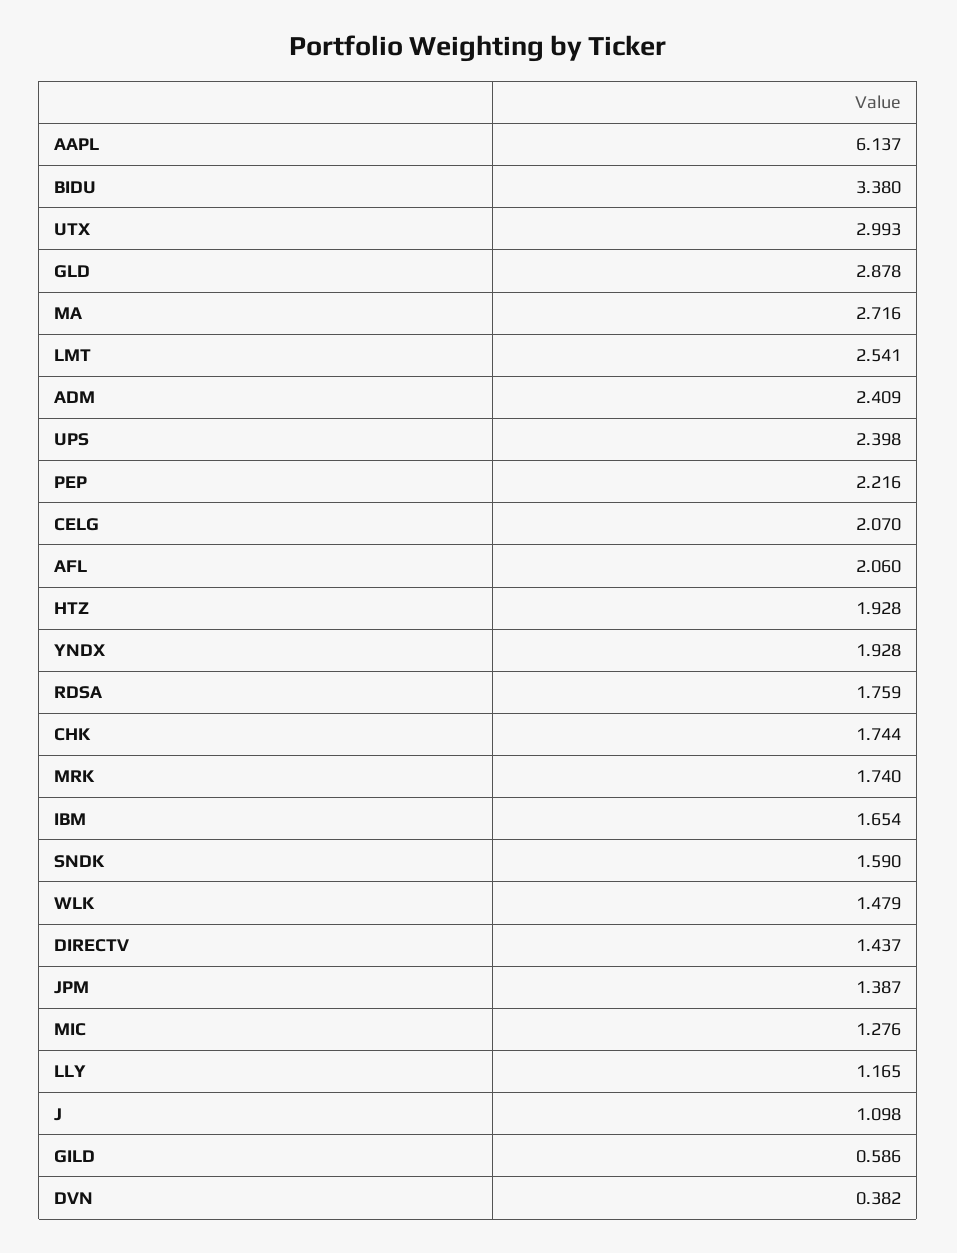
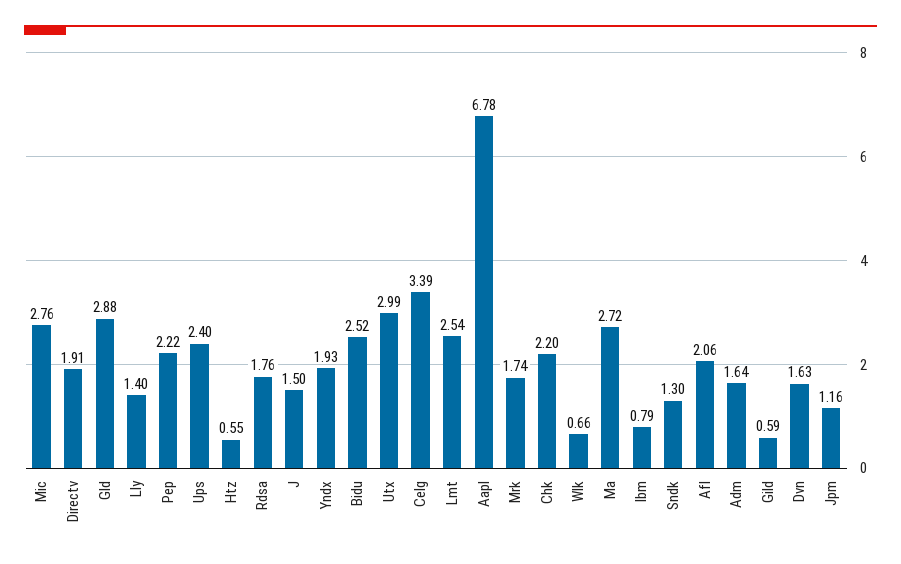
AAPL: 6.137 -> 6.78
BIDU: 3.38 -> 2.52
ADM: 2.409 -> 1.64
CELG: 2.07 -> 3.39
HTZ: 1.928 -> 0.55
CHK: 1.744 -> 2.2
IBM: 1.654 -> 0.79
SNDK: 1.59 -> 1.3
WLK: 1.479 -> 0.66
DIRECTV: 1.437 -> 1.91
JPM: 1.387 -> 1.16
MIC: 1.276 -> 2.76
LLY: 1.165 -> 1.4
J: 1.098 -> 1.5
DVN: 0.382 -> 1.63

